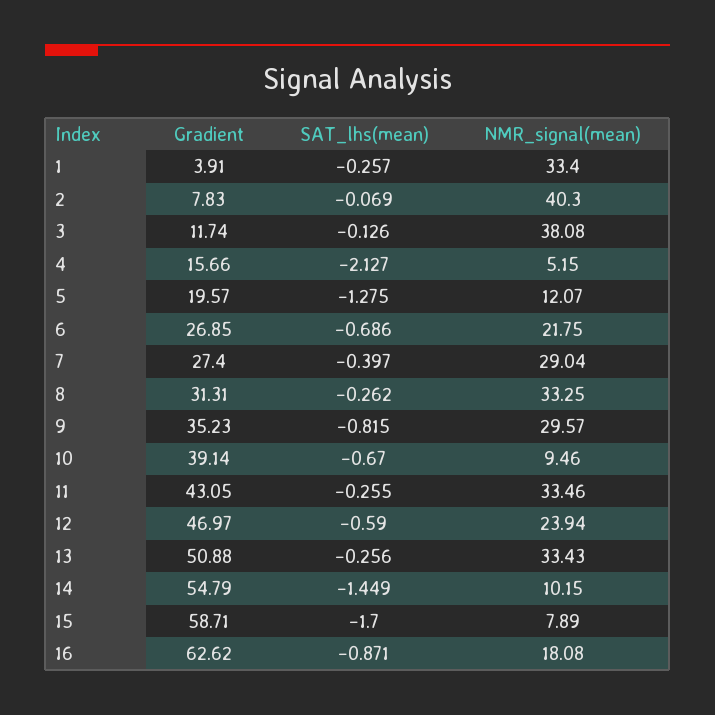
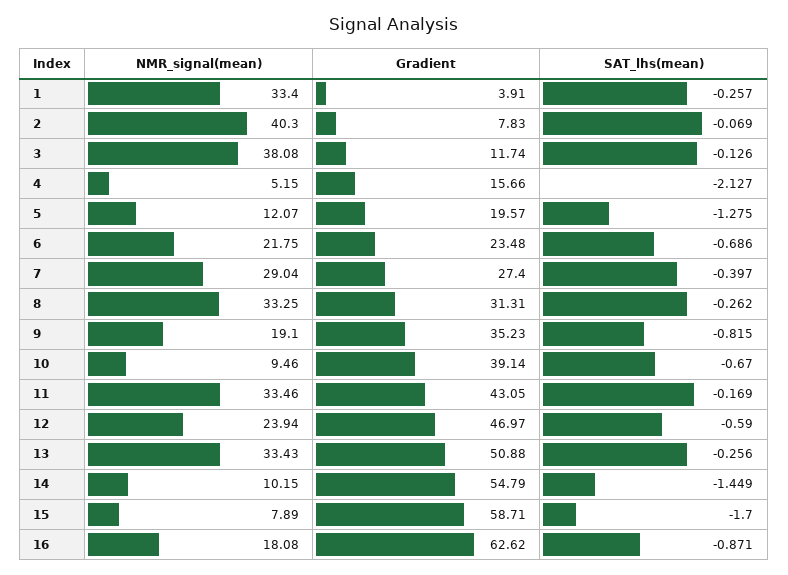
Gradient, 6: 26.85 -> 23.48
NMR_signal(mean), 9: 29.57 -> 19.1
SAT_lhs(mean), 11: -0.255 -> -0.169

